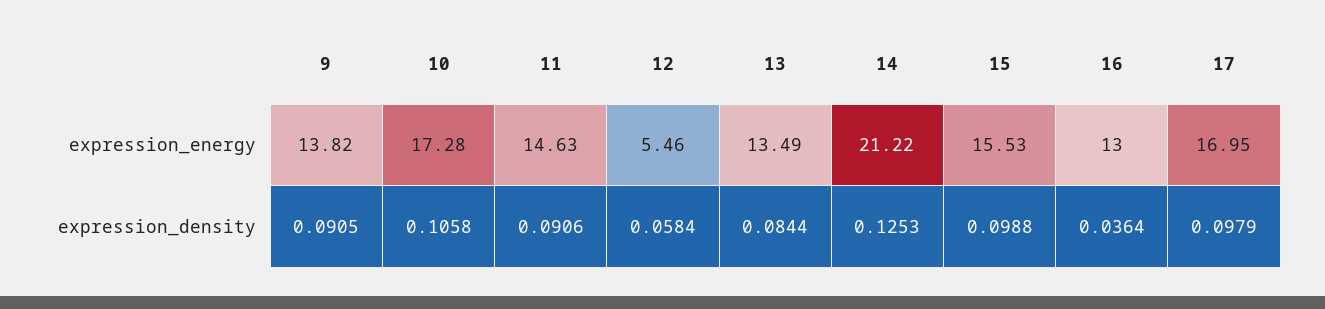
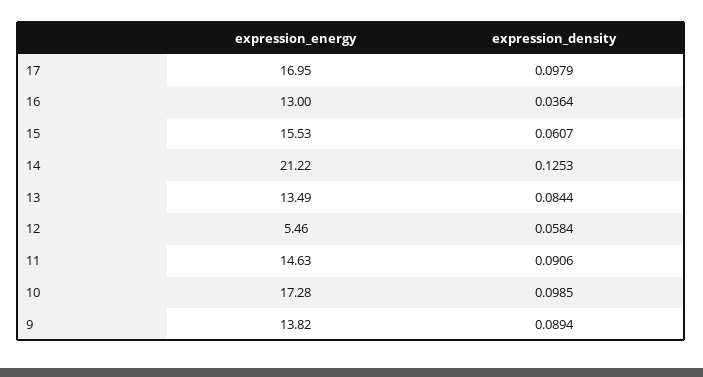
9, expression_density: 0.0905 -> 0.0894
10, expression_density: 0.1058 -> 0.0985
15, expression_density: 0.0988 -> 0.0607

